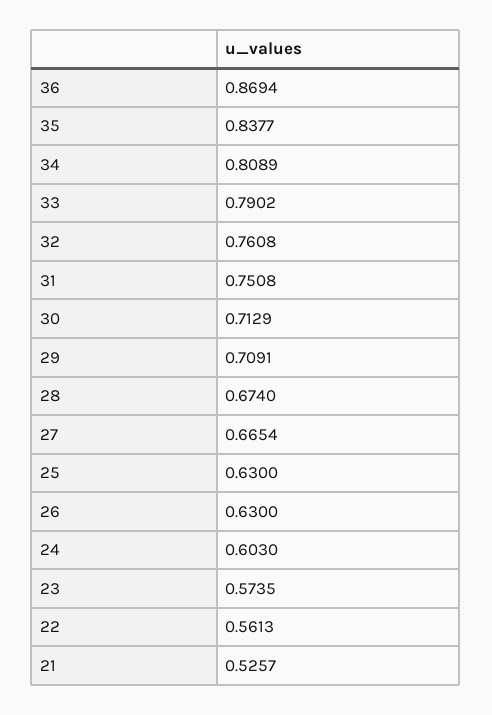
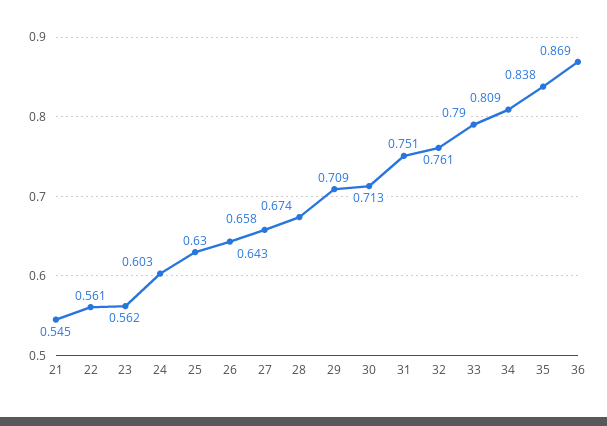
27: 0.6654 -> 0.658
26: 0.63 -> 0.643
23: 0.5735 -> 0.562
21: 0.5257 -> 0.545

